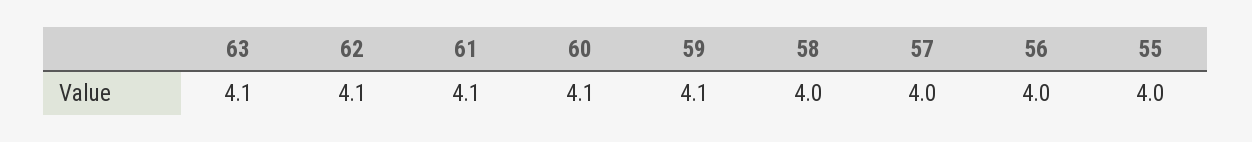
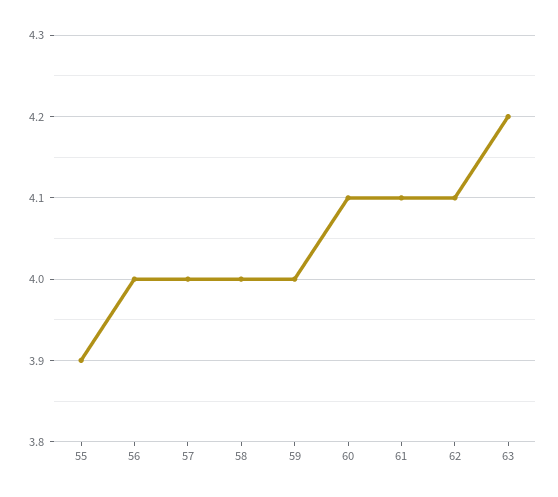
63: 4.1 -> 4.2
59: 4.1 -> 4
55: 4 -> 3.9

